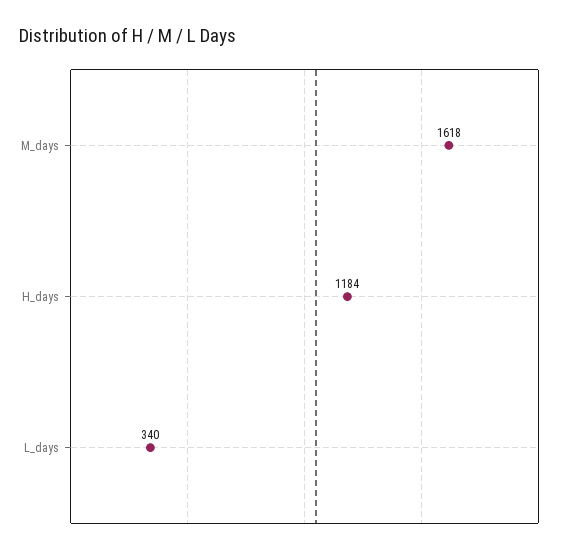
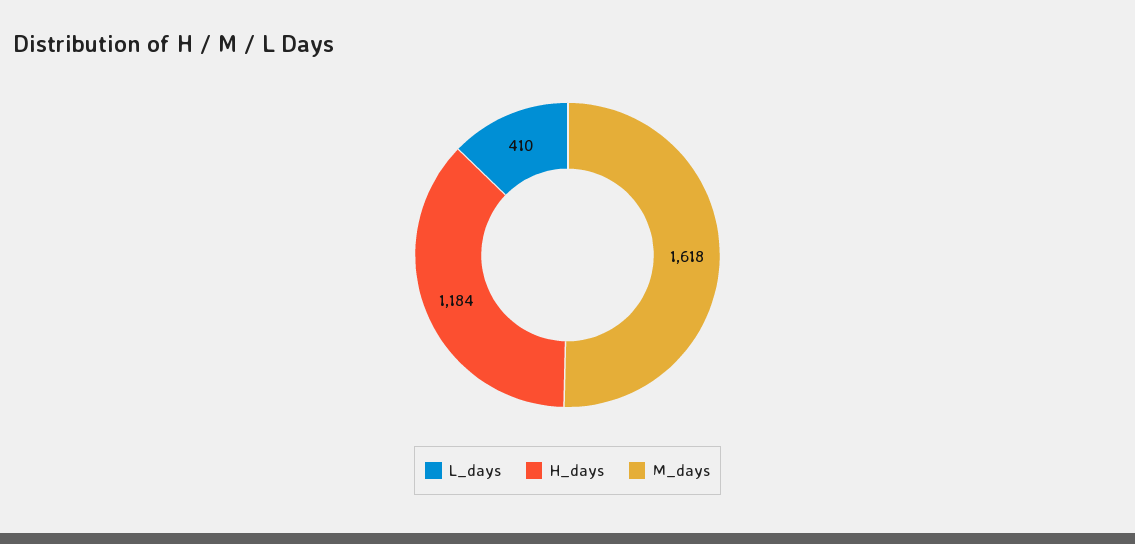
L_days: 340 -> 410

